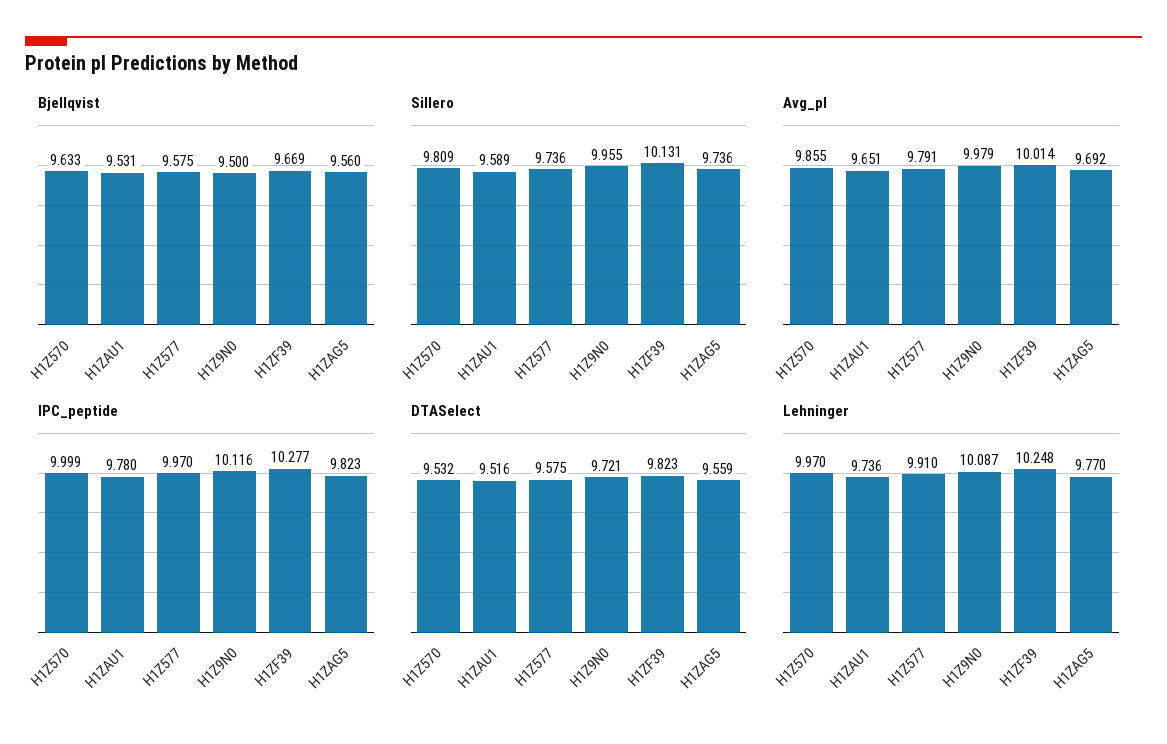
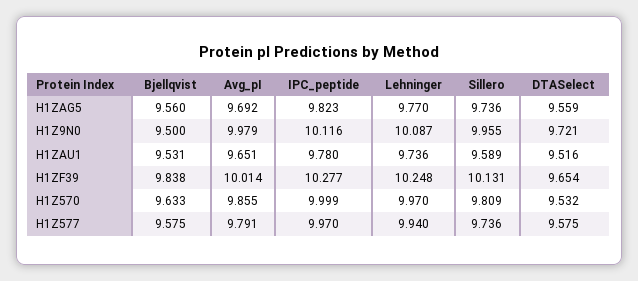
Bjellqvist, H1ZF39: 9.669 -> 9.838
DTASelect, H1ZF39: 9.823 -> 9.654
Lehninger, H1Z577: 9.91 -> 9.94

